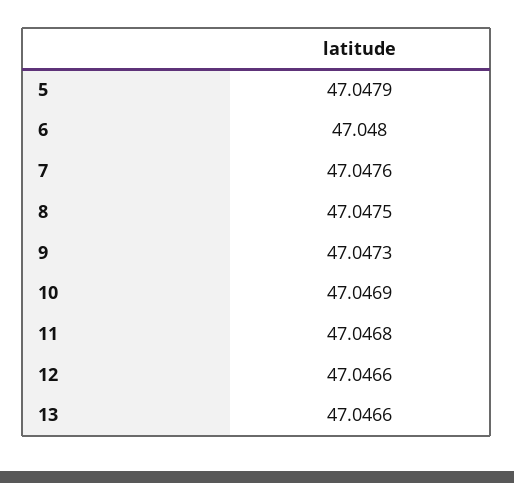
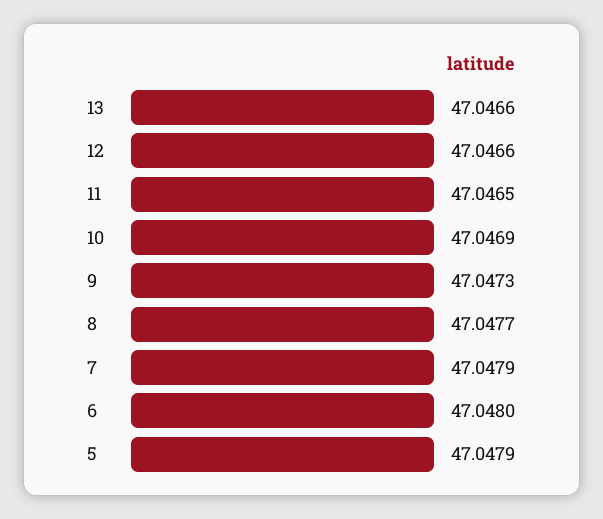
7: 47.0476 -> 47.0479
8: 47.0475 -> 47.0477
11: 47.0468 -> 47.0465

